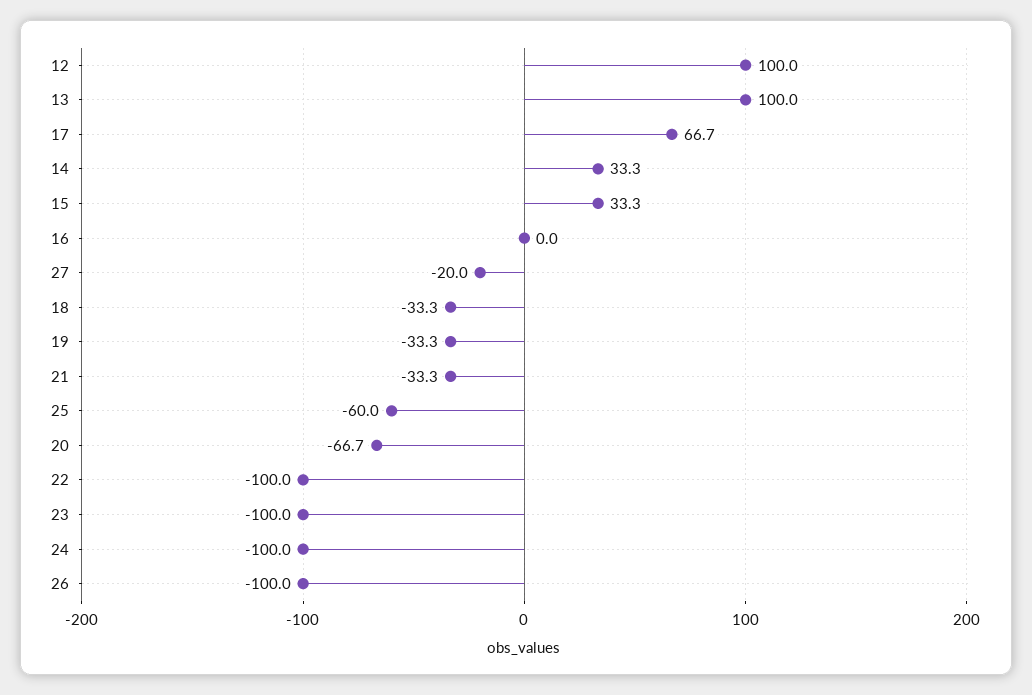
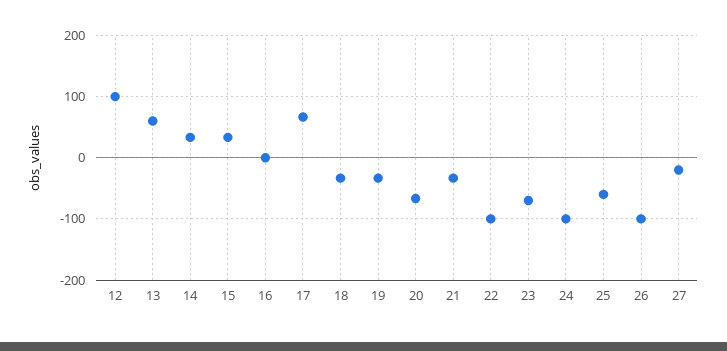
13: 100 -> 60
23: -100 -> -70

